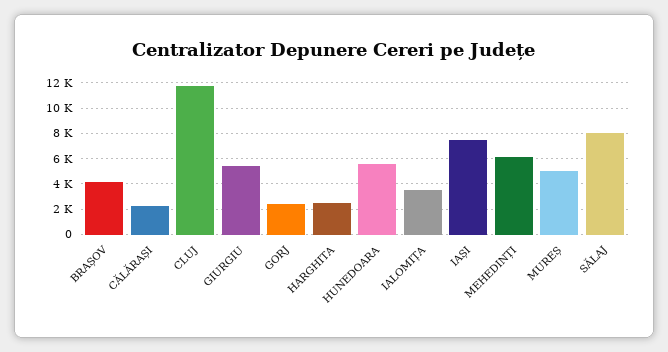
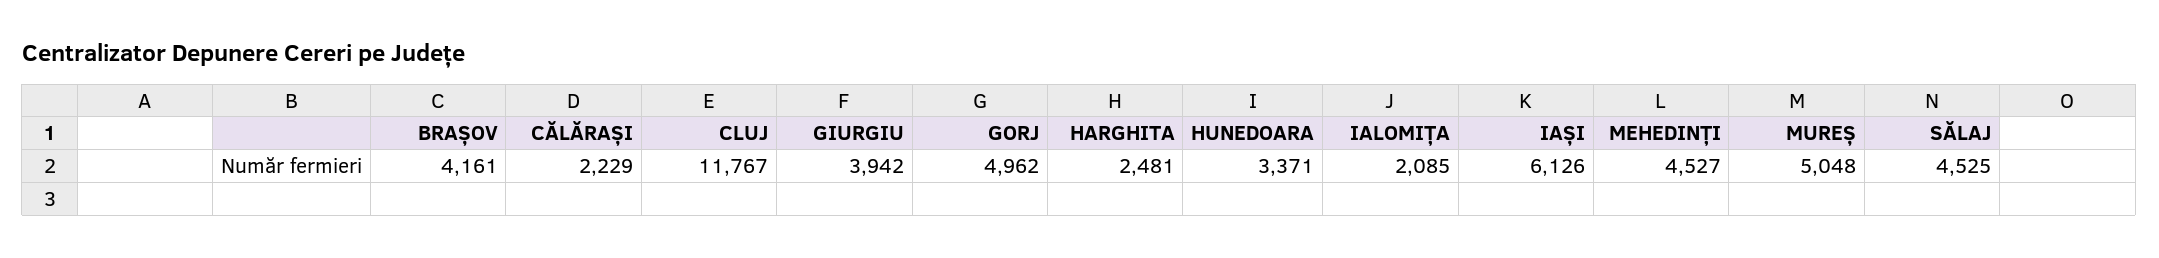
GIURGIU: 5500 -> 3942
GORJ: 2500 -> 4962
HUNEDOARA: 5500 -> 3371
IALOMIȚA: 3500 -> 2085
IAȘI: 7500 -> 6126
MEHEDINȚI: 6000 -> 4527
SĂLAJ: 8000 -> 4525

